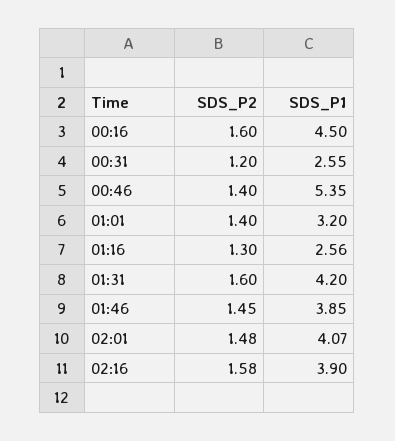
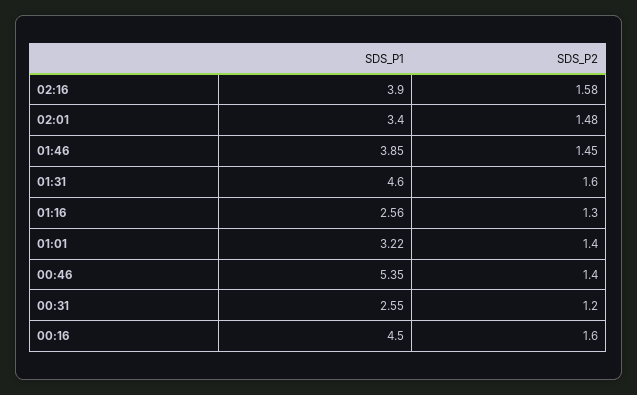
SDS_P1, 01:01: 3.2 -> 3.22
SDS_P1, 01:31: 4.2 -> 4.6
SDS_P1, 02:01: 4.07 -> 3.4

